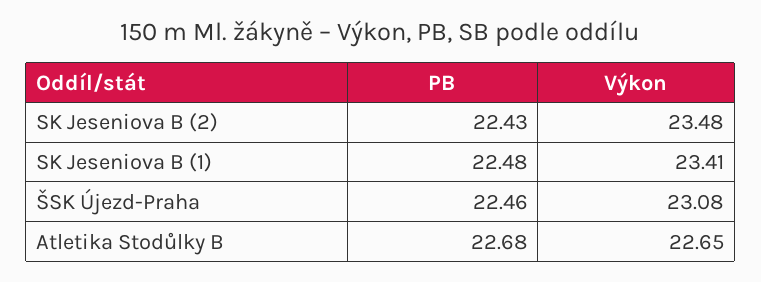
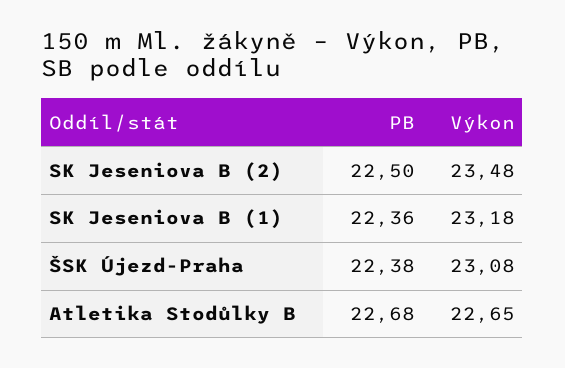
PB, SK Jeseniova B (2): 22.43 -> 22.5
PB, SK Jeseniova B (1): 22.48 -> 22.36
Výkon, SK Jeseniova B (1): 23.41 -> 23.18
PB, ŠSK Újezd-Praha: 22.46 -> 22.38

